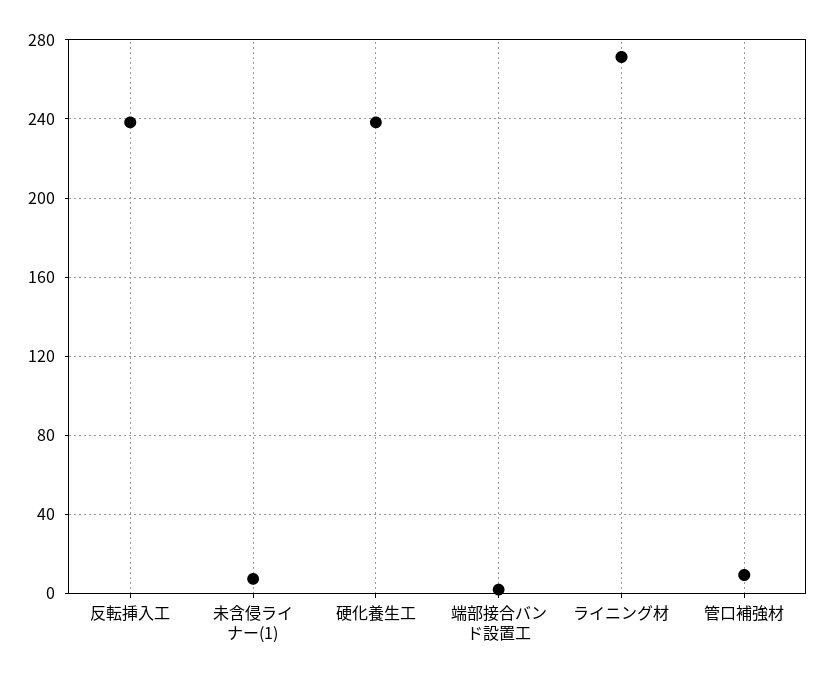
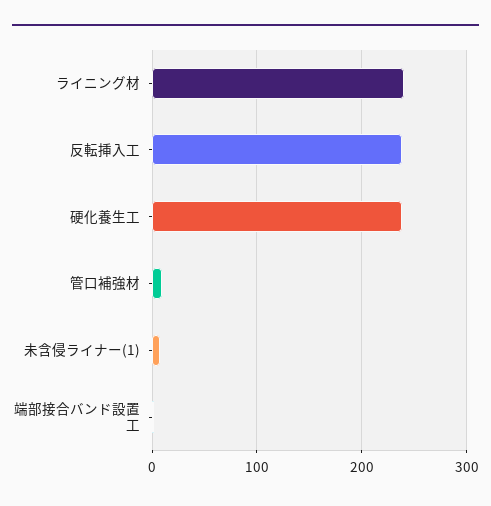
ライニング材: 270 -> 240

